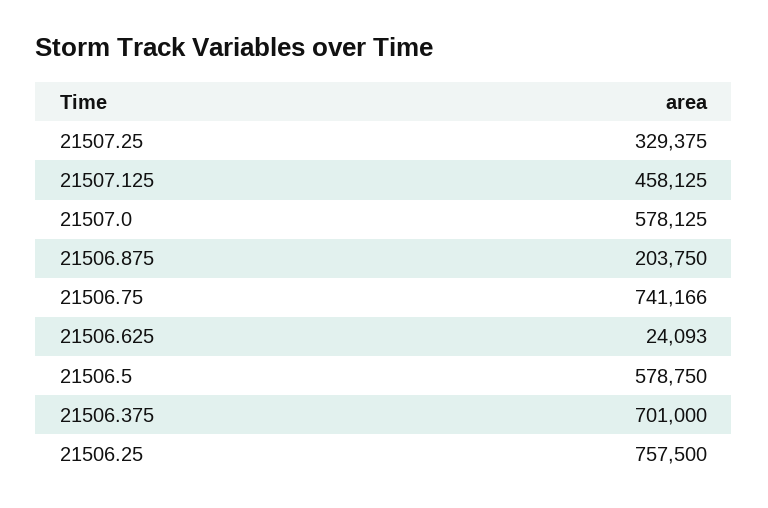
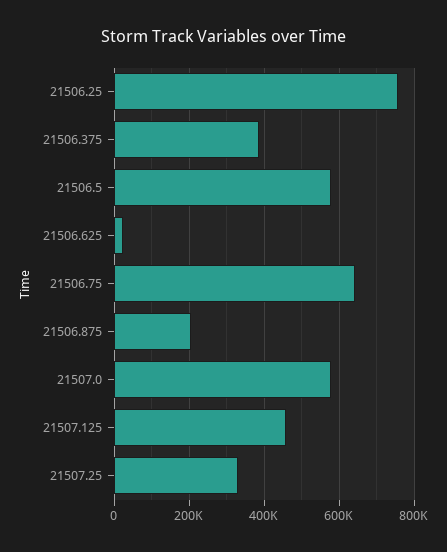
21506.75: 741166 -> 640000
21506.375: 701000 -> 380000

